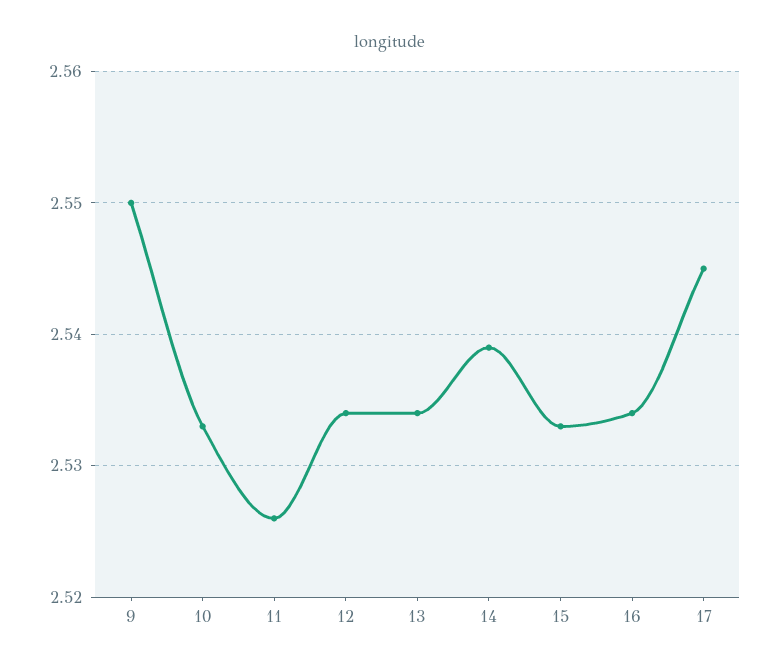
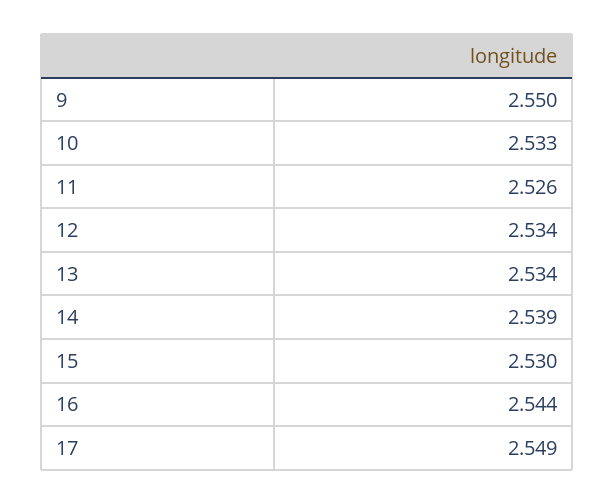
15: 2.533 -> 2.53
16: 2.534 -> 2.544
17: 2.545 -> 2.549

